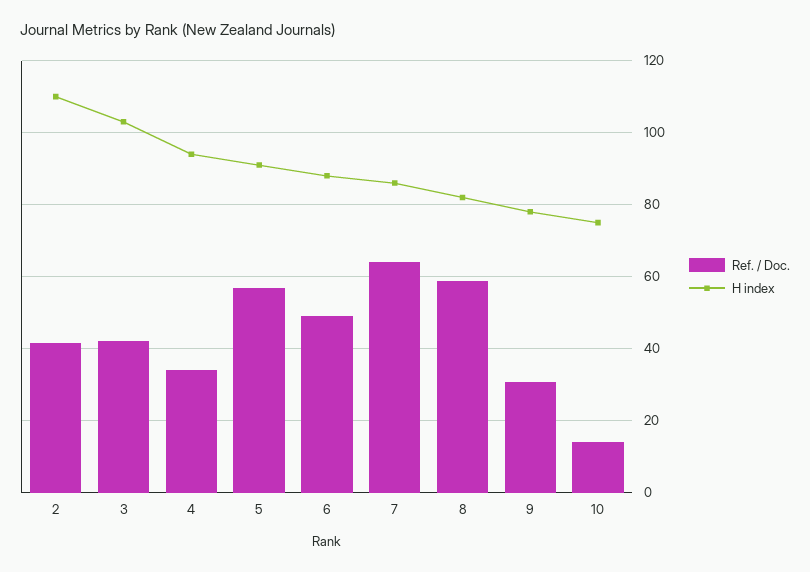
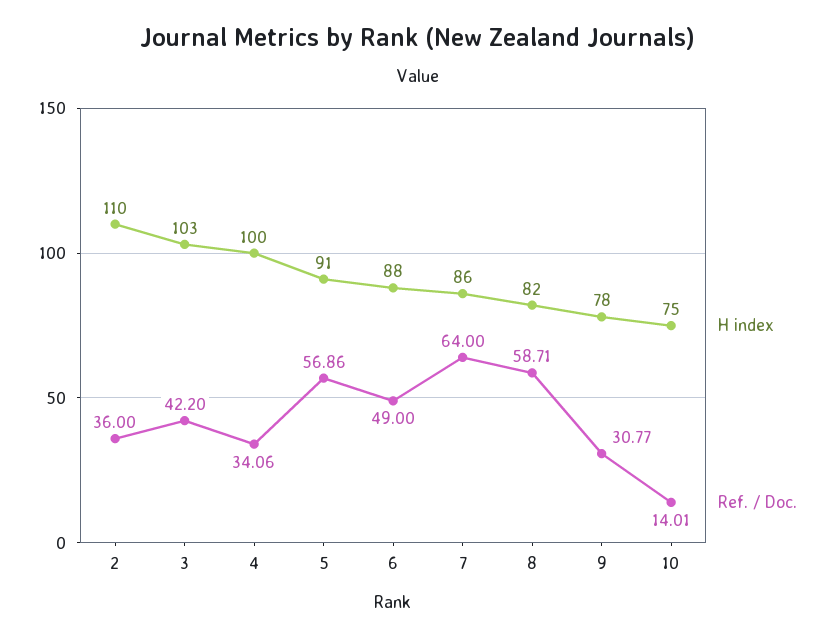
Ref. / Doc., 2: 42 -> 36
H index, 4: 94 -> 100

